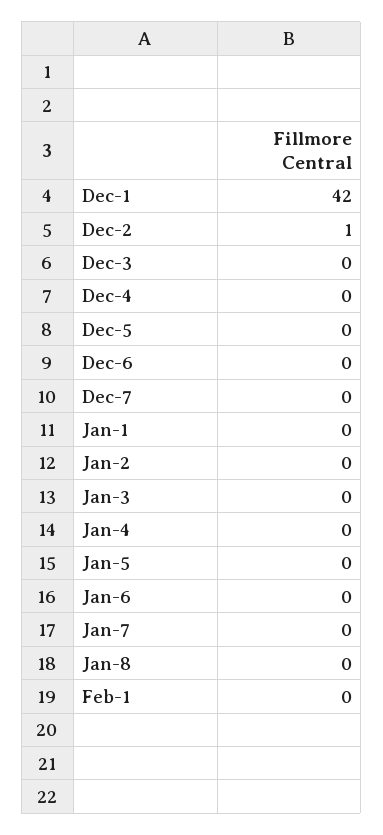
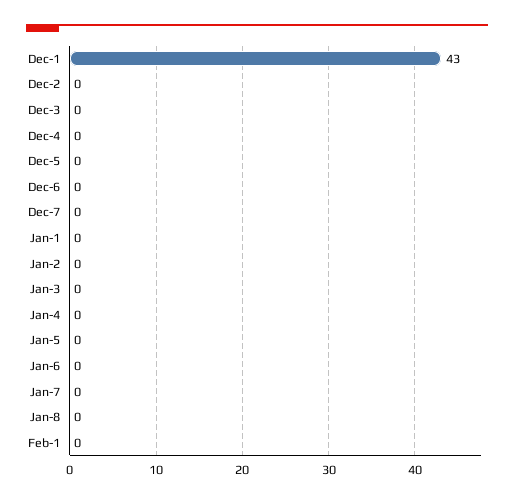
Dec-1: 42 -> 43
Dec-2: 1 -> 0

